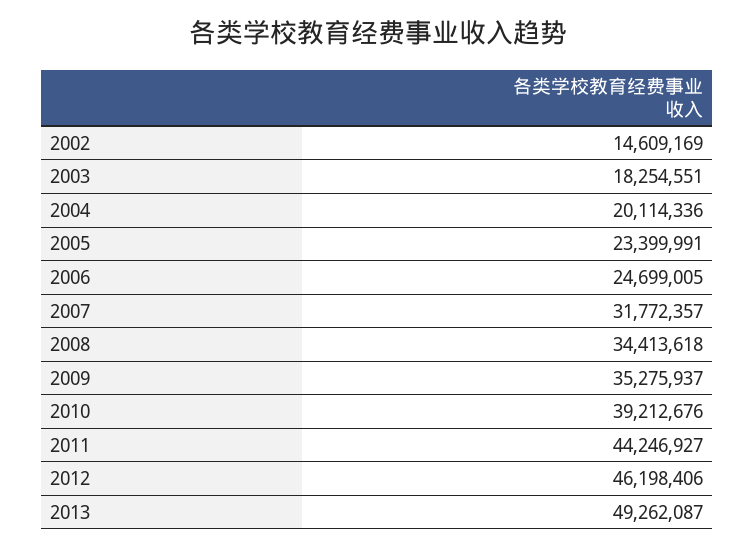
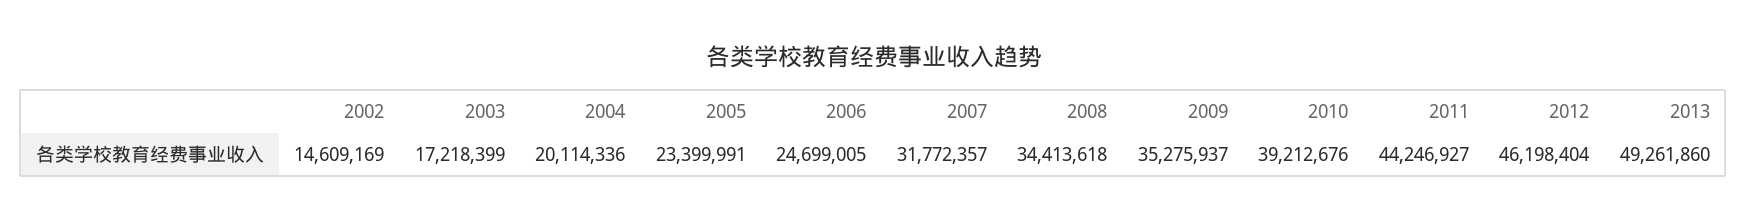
2003: 18254551 -> 17218399
2012: 46198406 -> 46198404
2013: 49262087 -> 49261860

